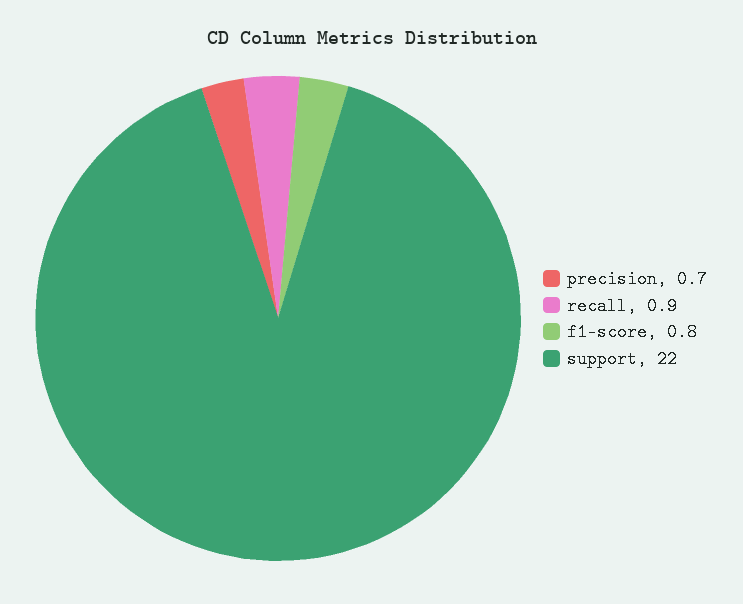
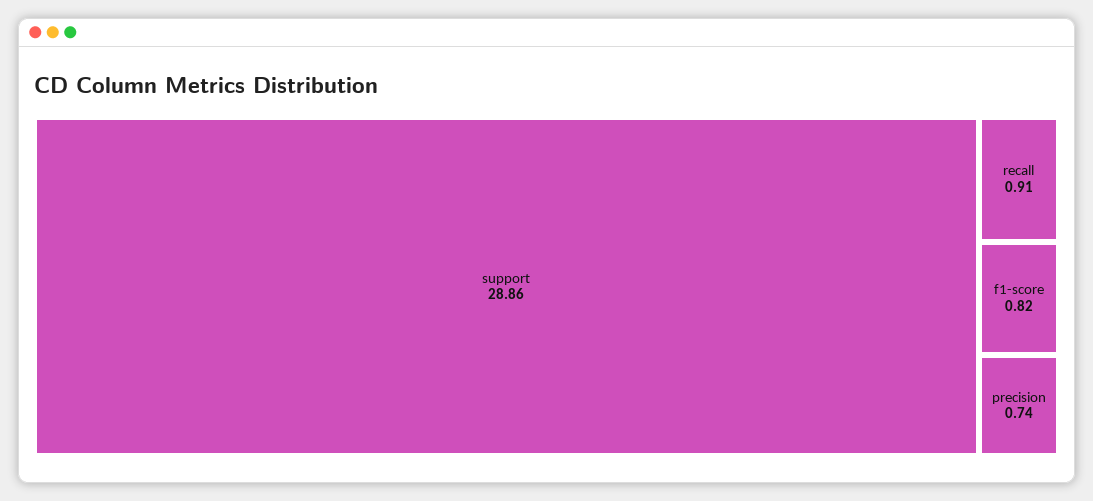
support: 22 -> 28.86

